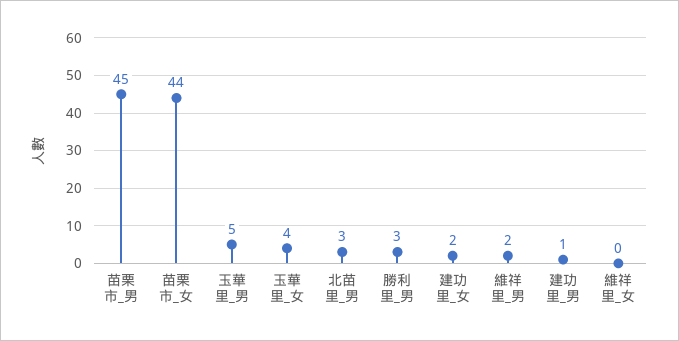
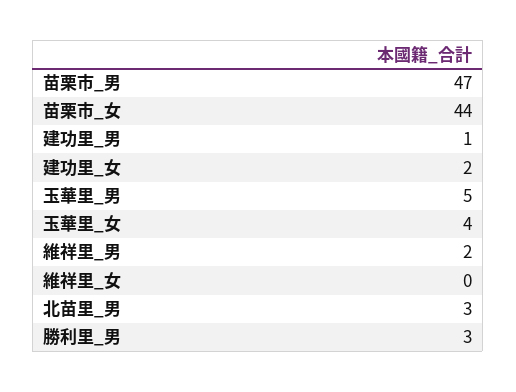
苗栗市_男: 45 -> 47

